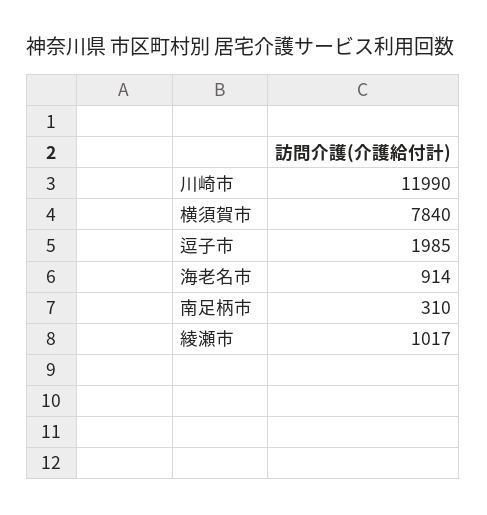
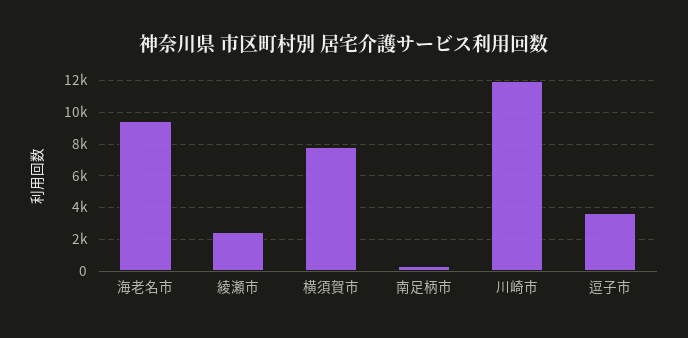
逗子市: 1985 -> 3500
海老名市: 914 -> 9500
綾瀬市: 1017 -> 2500

